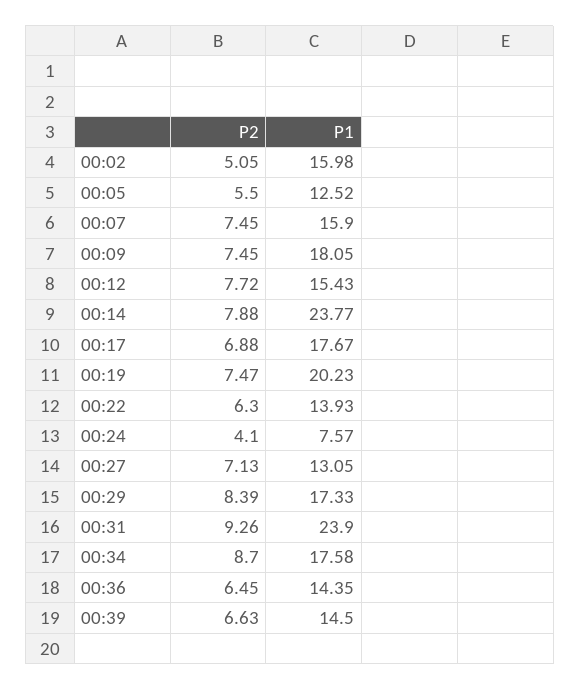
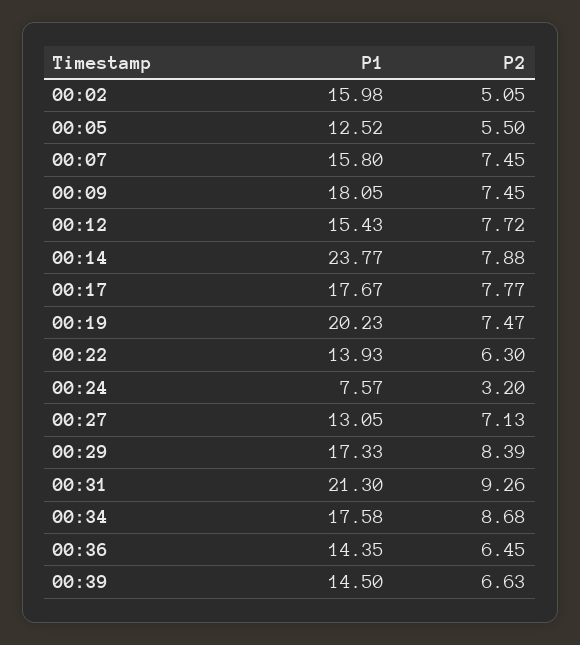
P1, 00:07: 15.9 -> 15.8
P2, 00:17: 6.88 -> 7.77
P2, 00:24: 4.1 -> 3.2
P1, 00:31: 23.9 -> 21.3
P2, 00:34: 8.7 -> 8.68

